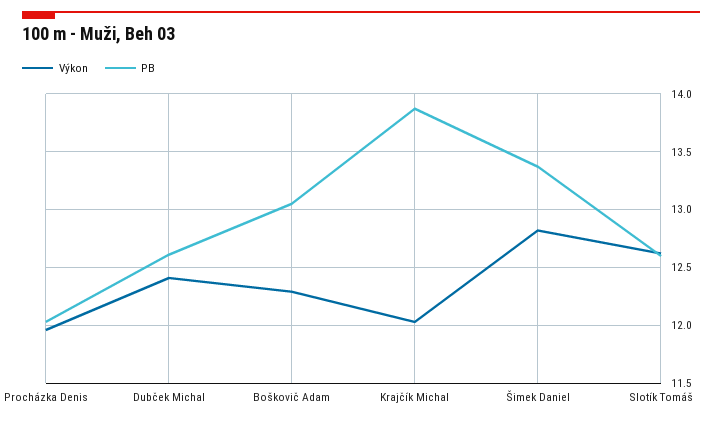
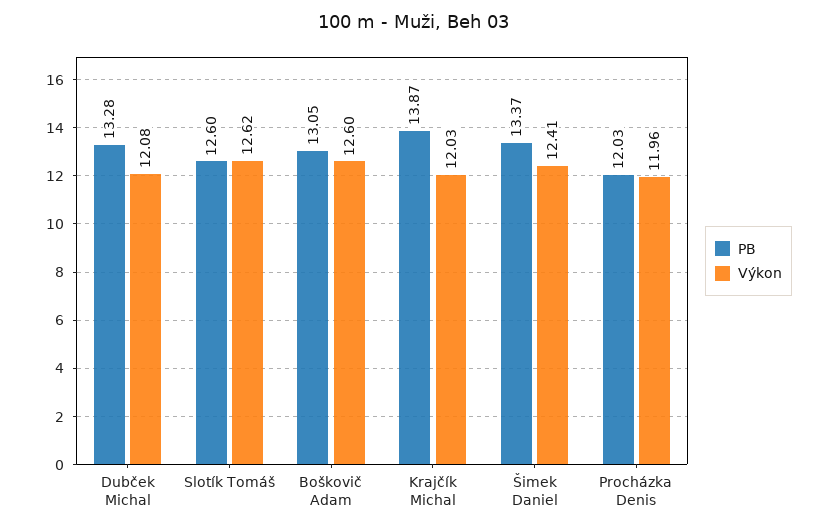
Výkon, Dubček Michal: 12.4 -> 12.08
PB, Dubček Michal: 12.6 -> 13.28
Výkon, Boškovič Adam: 12.3 -> 12.6
Výkon, Šimek Daniel: 12.8 -> 12.41

